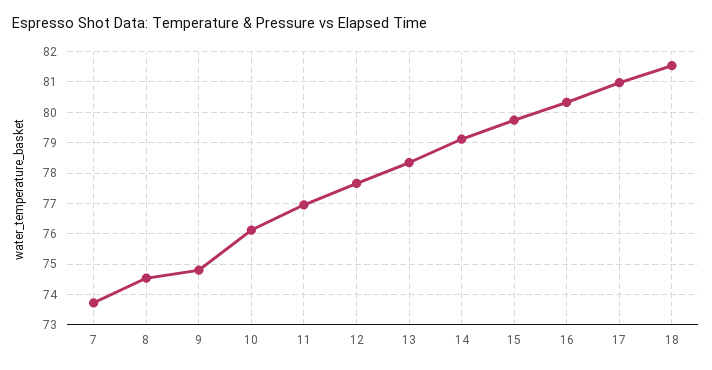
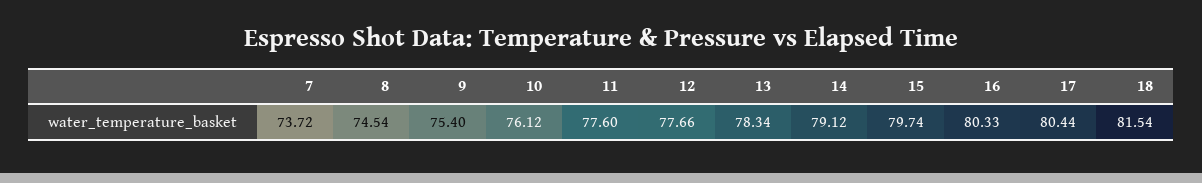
9: 74.8 -> 75.4
11: 77 -> 77.6
17: 81 -> 80.44

